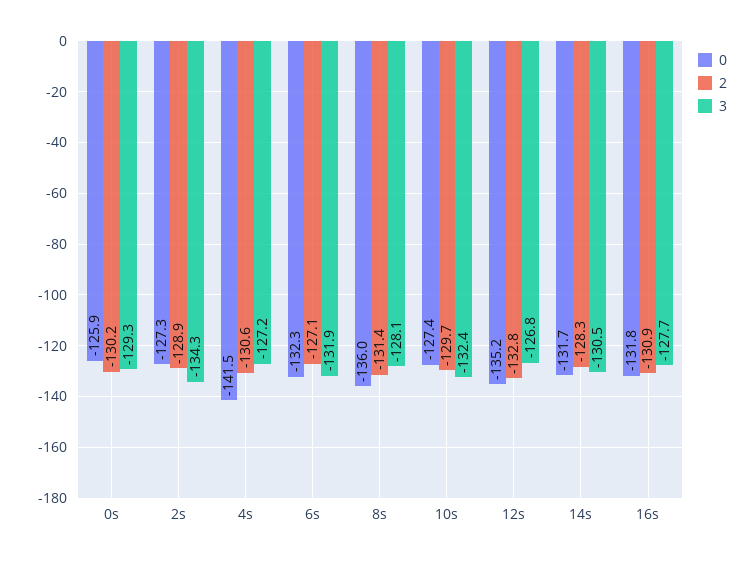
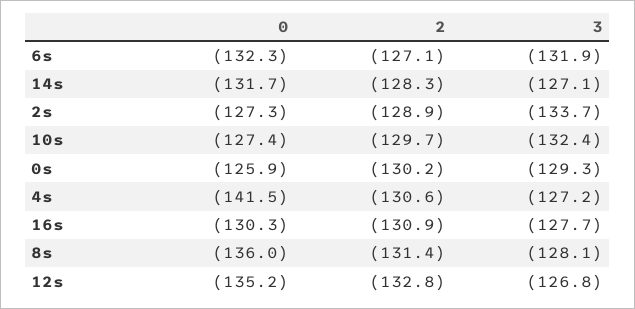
3, 2s: -134.3 -> -133.7
3, 14s: -130.5 -> -127.1
0, 16s: -131.8 -> -130.3

